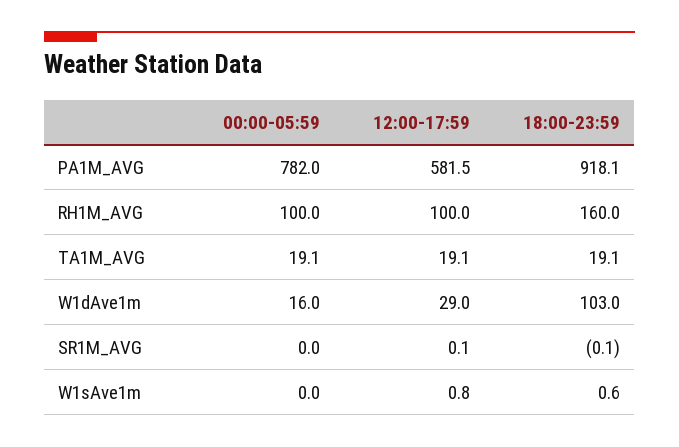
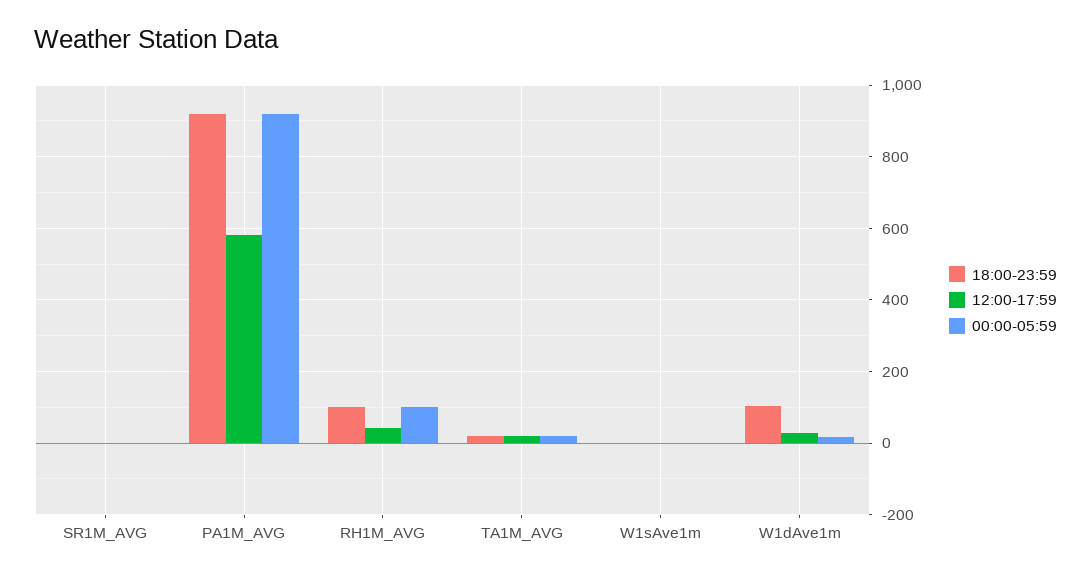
00:00-05:59, PA1M_AVG: 782 -> 920
12:00-17:59, RH1M_AVG: 100 -> 40
18:00-23:59, RH1M_AVG: 160 -> 100

